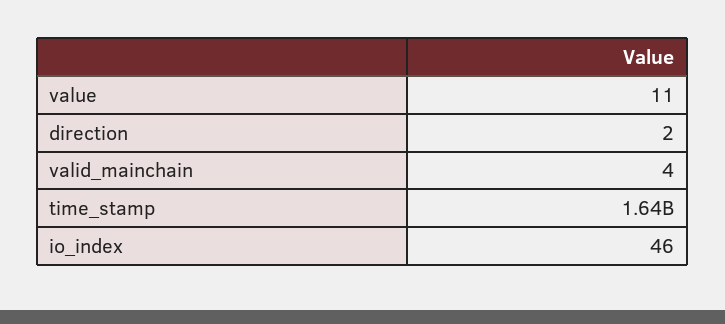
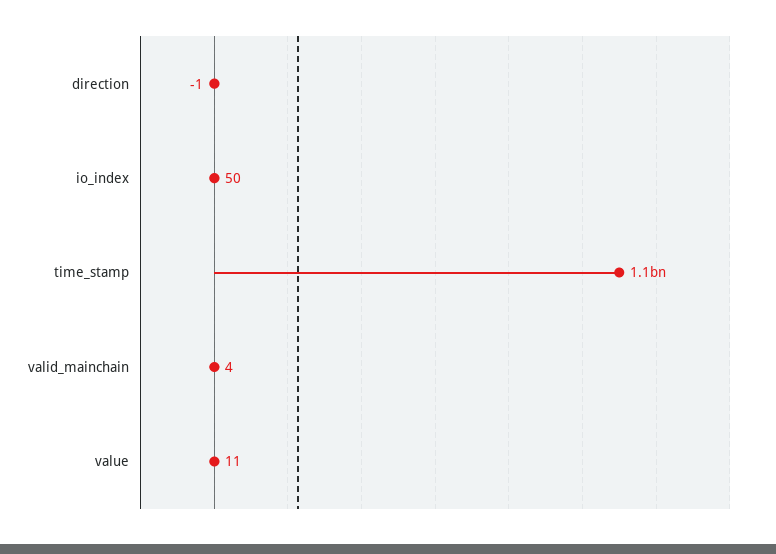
direction: 2 -> -1
time_stamp: 1640000000 -> 1100000000
io_index: 46 -> 50

